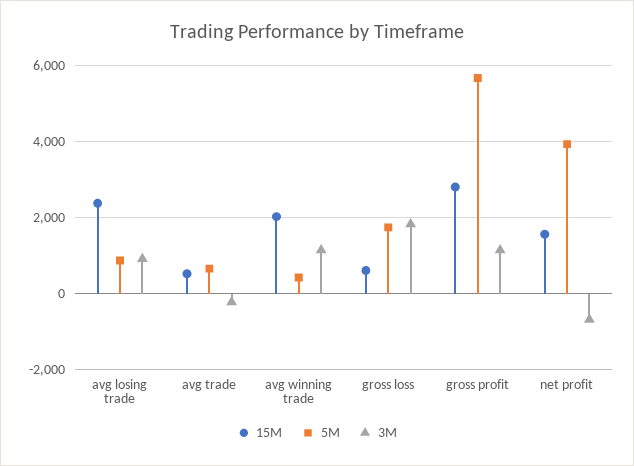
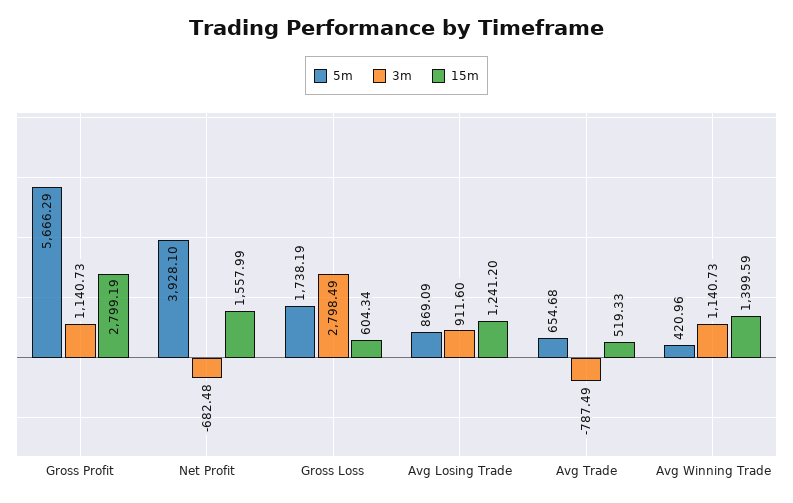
15M, avg losing trade: 2400 -> 1241.2
3M, avg trade: -200 -> -787.49
15M, avg winning trade: 2000 -> 1399.59
3M, gross loss: 1800 -> 2798.49

